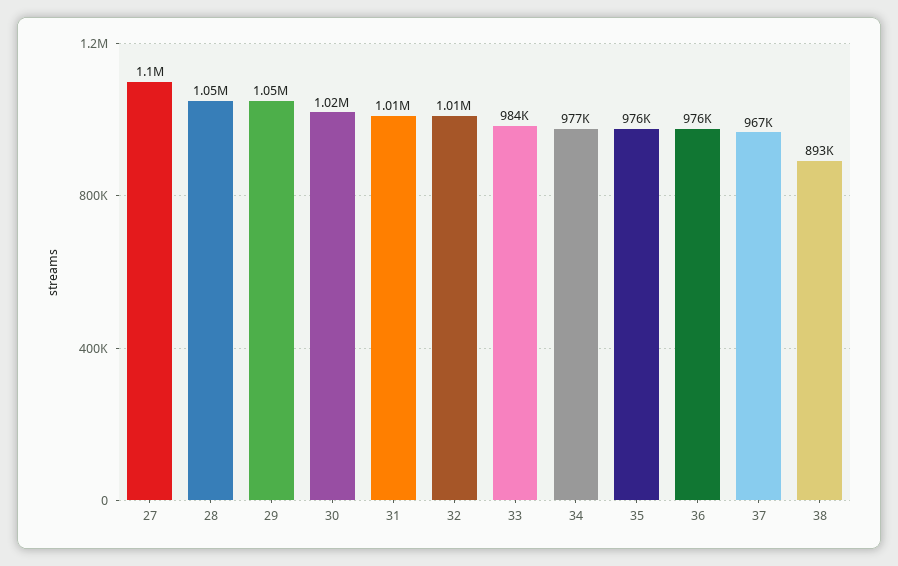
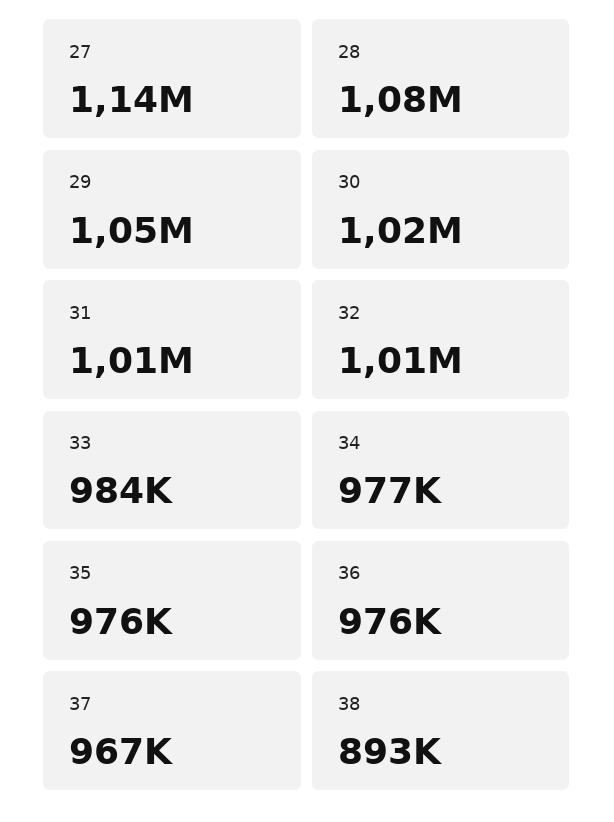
27: 1100000 -> 1140000
28: 1050000 -> 1080000

